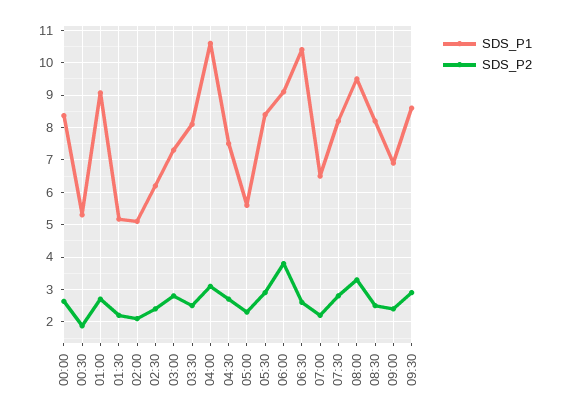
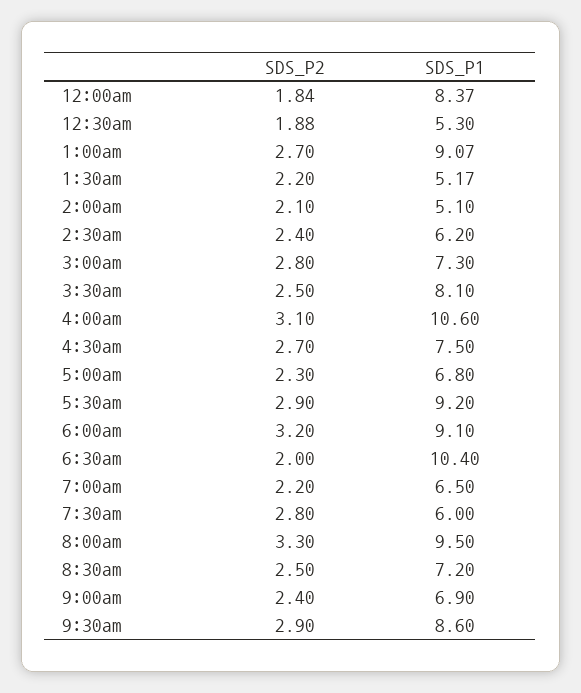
SDS_P2, 00:00: 2.6 -> 1.84
SDS_P1, 05:00: 5.6 -> 6.8
SDS_P1, 05:30: 8.4 -> 9.2
SDS_P2, 06:00: 3.8 -> 3.2
SDS_P2, 06:30: 2.6 -> 2
SDS_P1, 07:30: 8.2 -> 6
SDS_P1, 08:30: 8.2 -> 7.2

